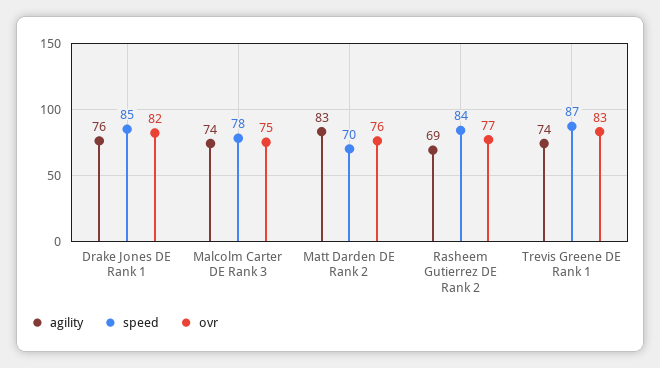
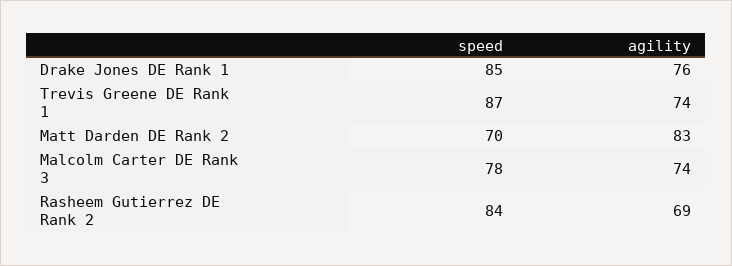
ovr, Drake Jones DE Rank 1: 82 -> none
ovr, Malcolm Carter DE Rank 3: 75 -> none
ovr, Matt Darden DE Rank 2: 76 -> none
ovr, Rasheem Gutierrez DE Rank 2: 77 -> none
ovr, Trevis Greene DE Rank 1: 83 -> none

